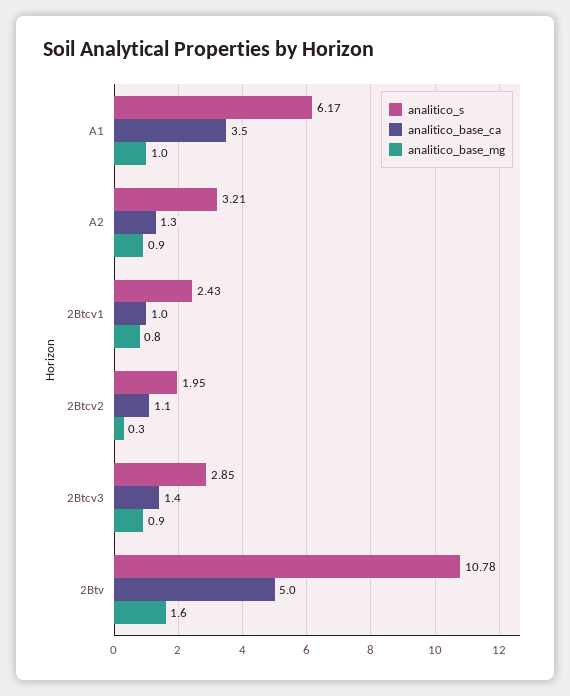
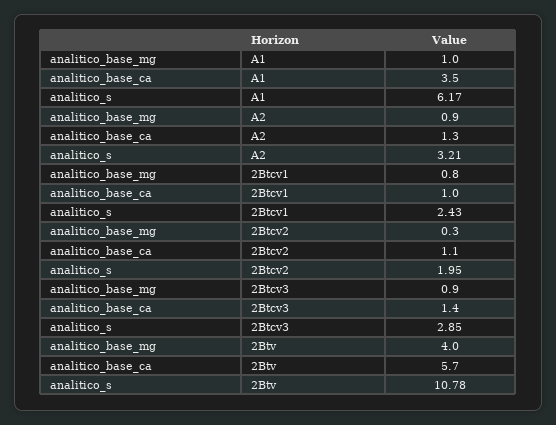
analitico_base_ca, 2Btv: 5 -> 5.7
analitico_base_mg, 2Btv: 1.6 -> 4

